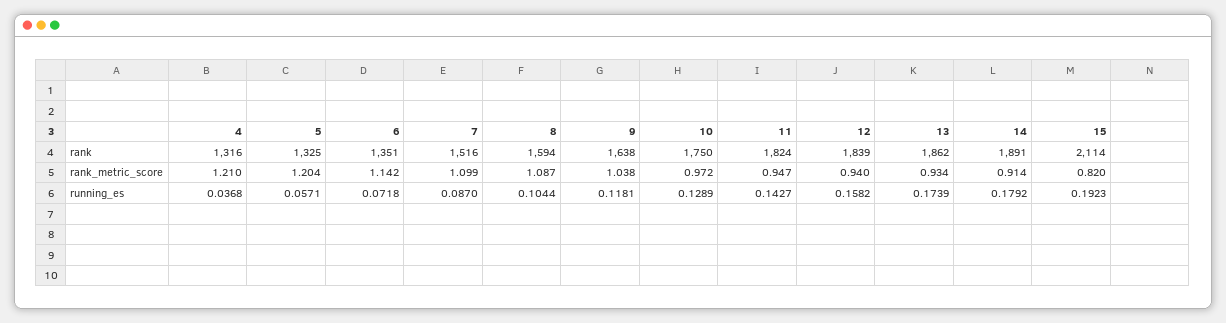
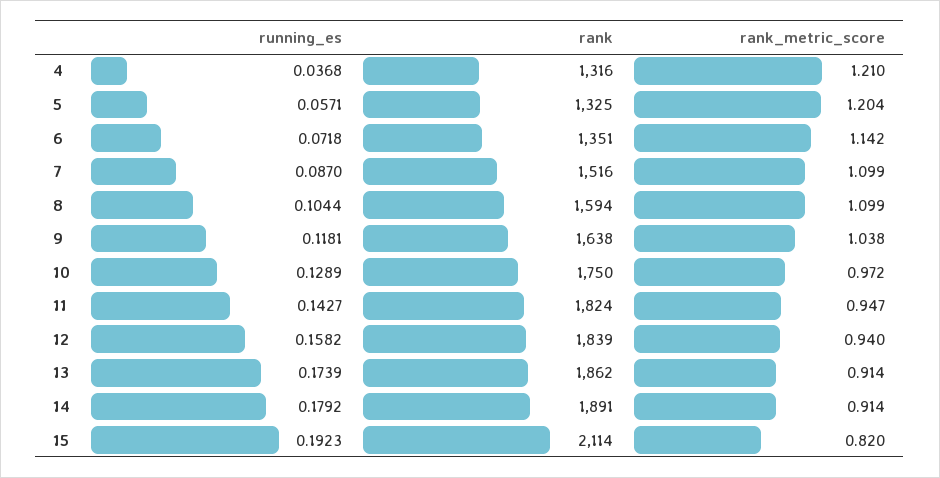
8, rank_metric_score: 1.087 -> 1.099
13, rank_metric_score: 0.934 -> 0.914

